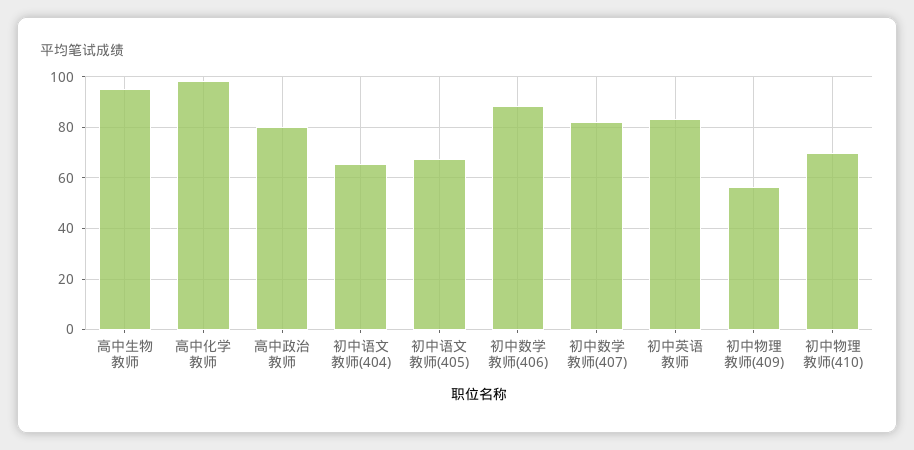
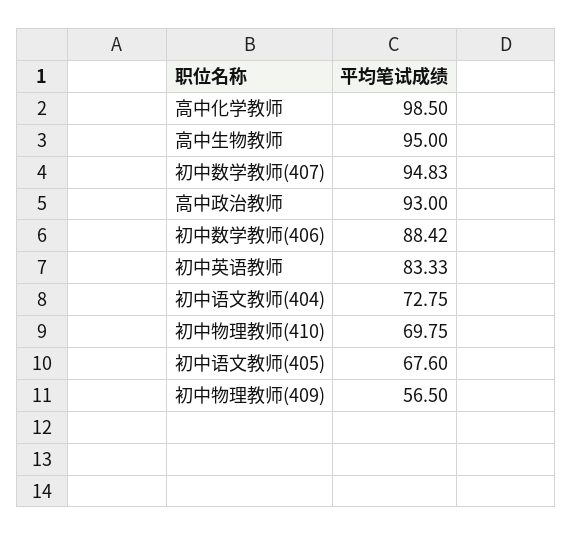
高中政治教师: 80 -> 93
初中语文教师(404): 65 -> 72.75
初中数学教师(407): 82.5 -> 94.83

